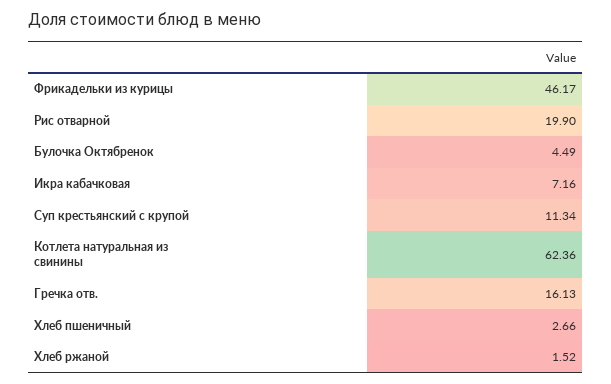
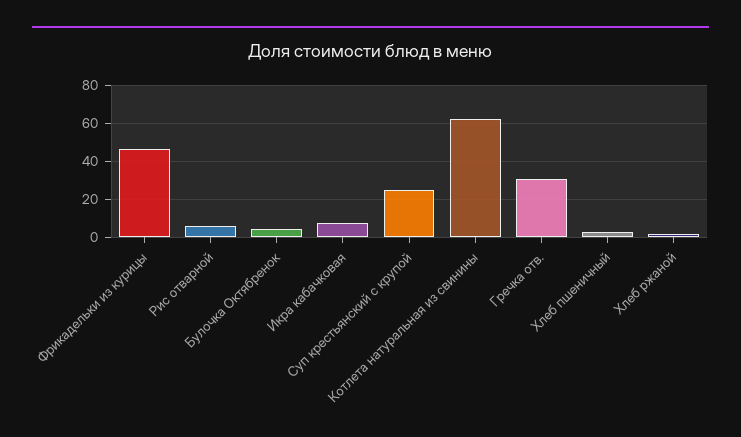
Рис отварной: 19.9 -> 5
Суп крестьянский с крупой: 11.34 -> 25
Гречка отв.: 16.13 -> 30

